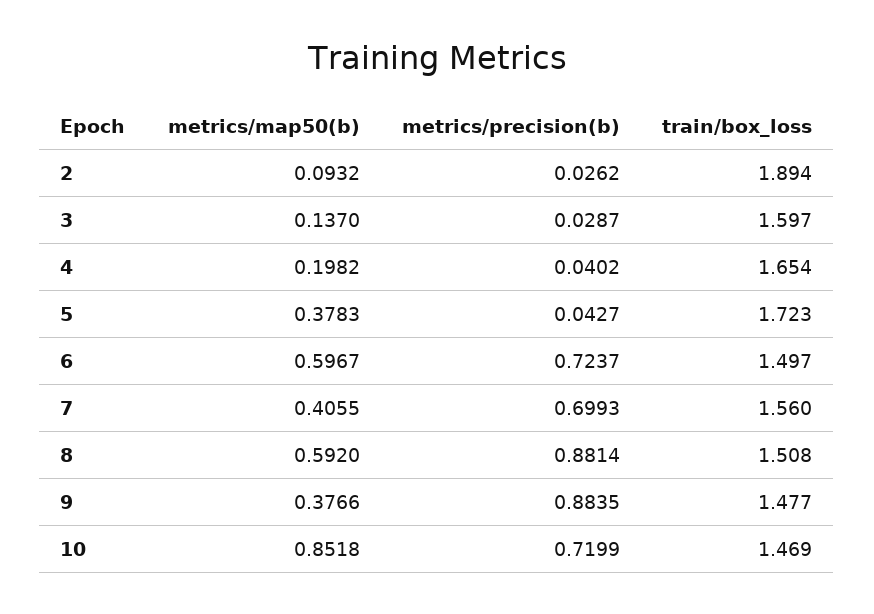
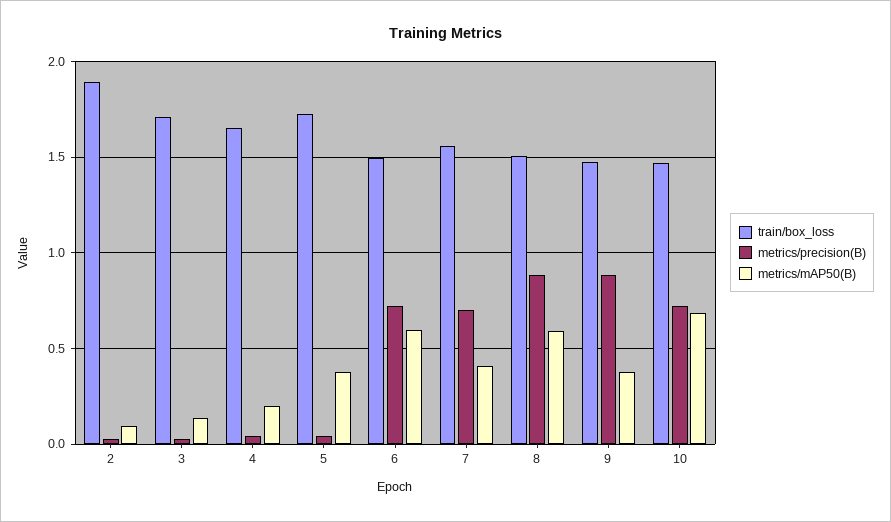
train/box_loss, 3: 1.597 -> 1.7
metrics/map50(b), 10: 0.8518 -> 0.7

